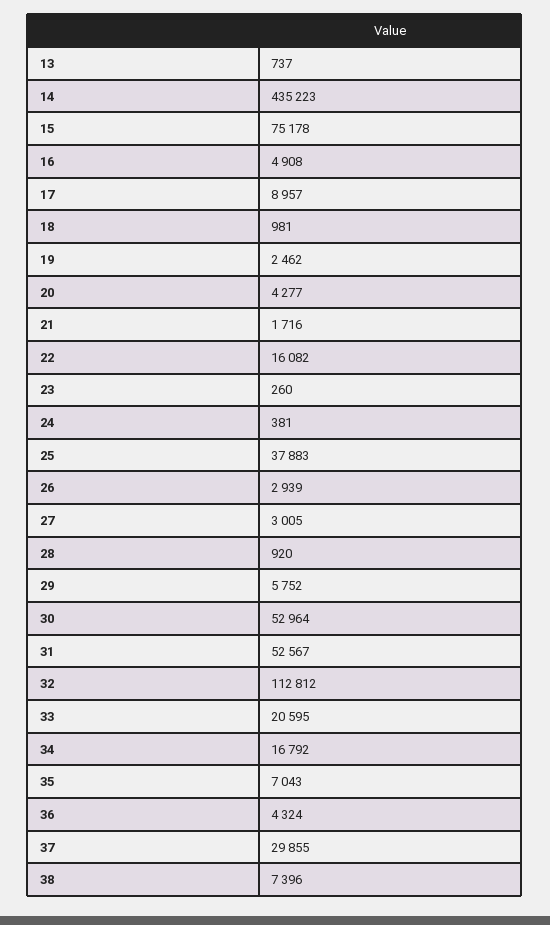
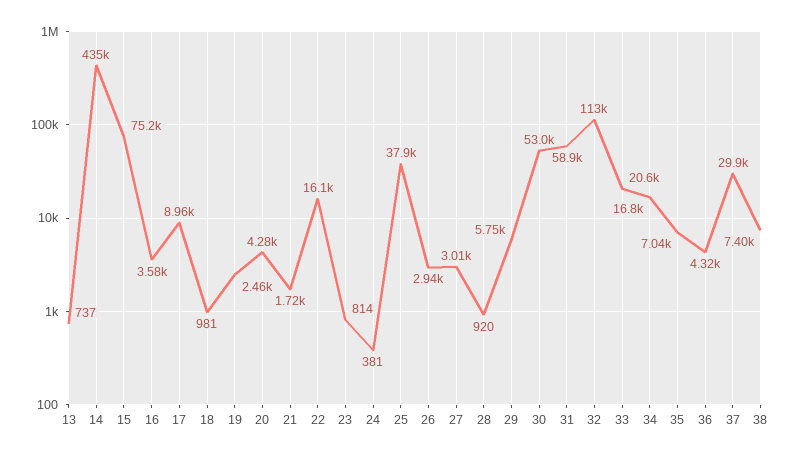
16: 4908 -> 3580
23: 260 -> 814
31: 52567 -> 58900

